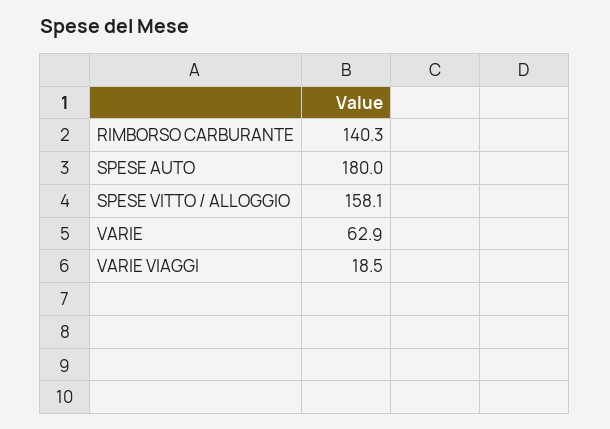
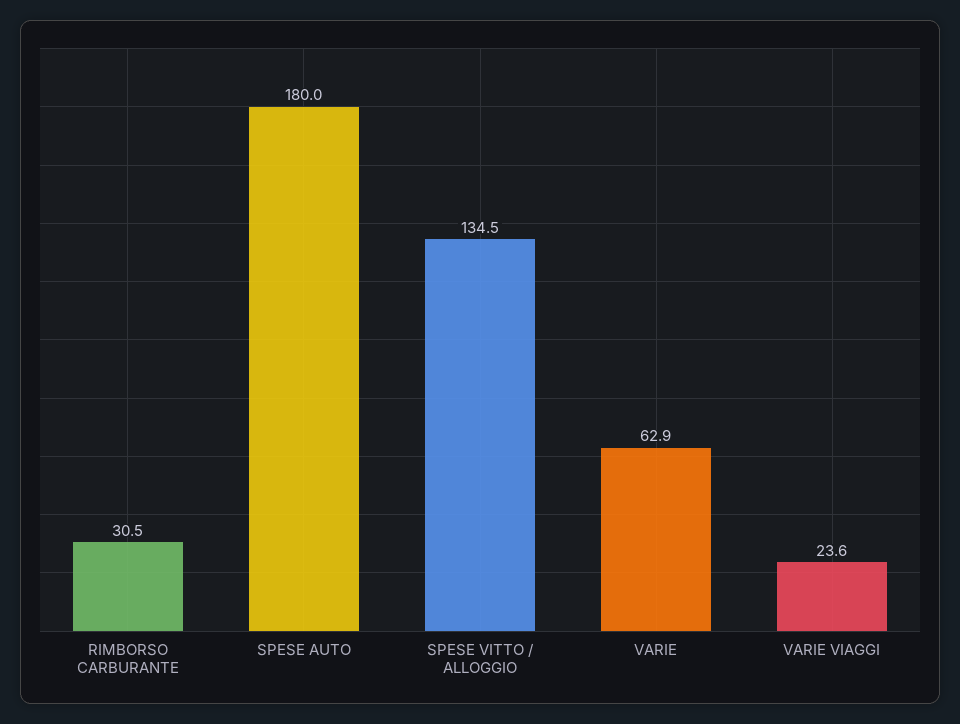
RIMBORSO CARBURANTE: 140.3 -> 30.5
SPESE VITTO / ALLOGGIO: 158.1 -> 134.5
VARIE VIAGGI: 18.5 -> 23.6

